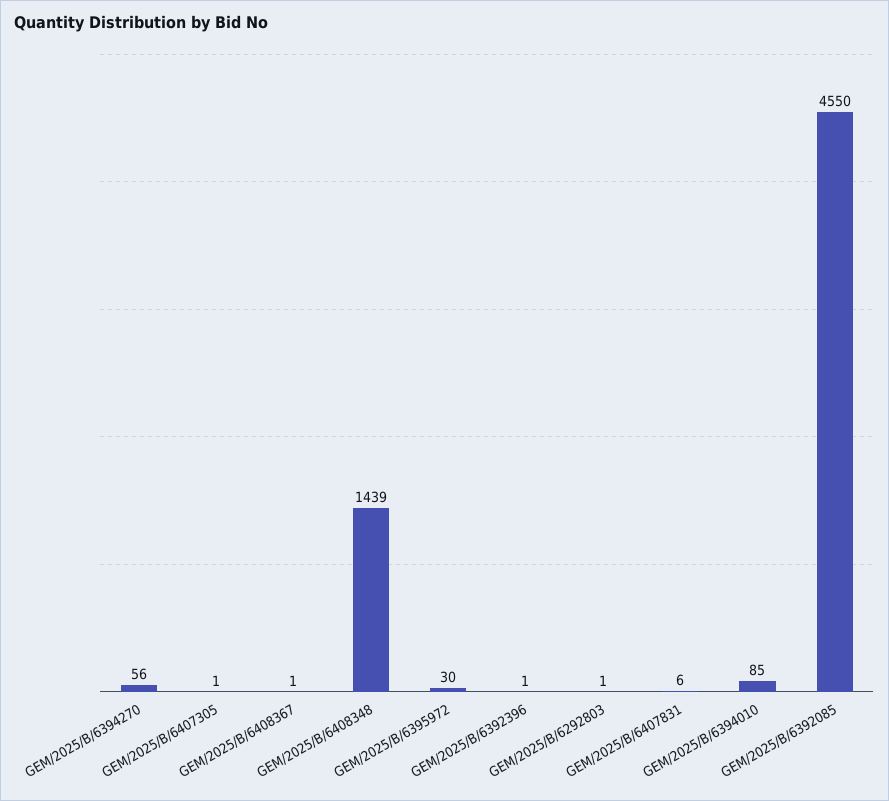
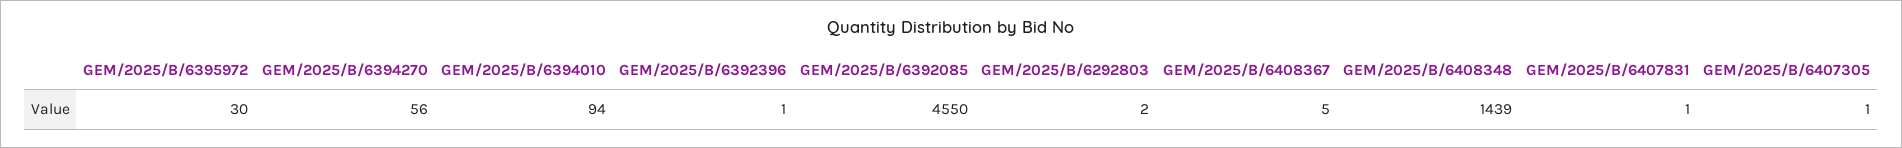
GEM/2025/B/6408367: 1 -> 5
GEM/2025/B/6292803: 1 -> 2
GEM/2025/B/6407831: 6 -> 1
GEM/2025/B/6394010: 85 -> 94

